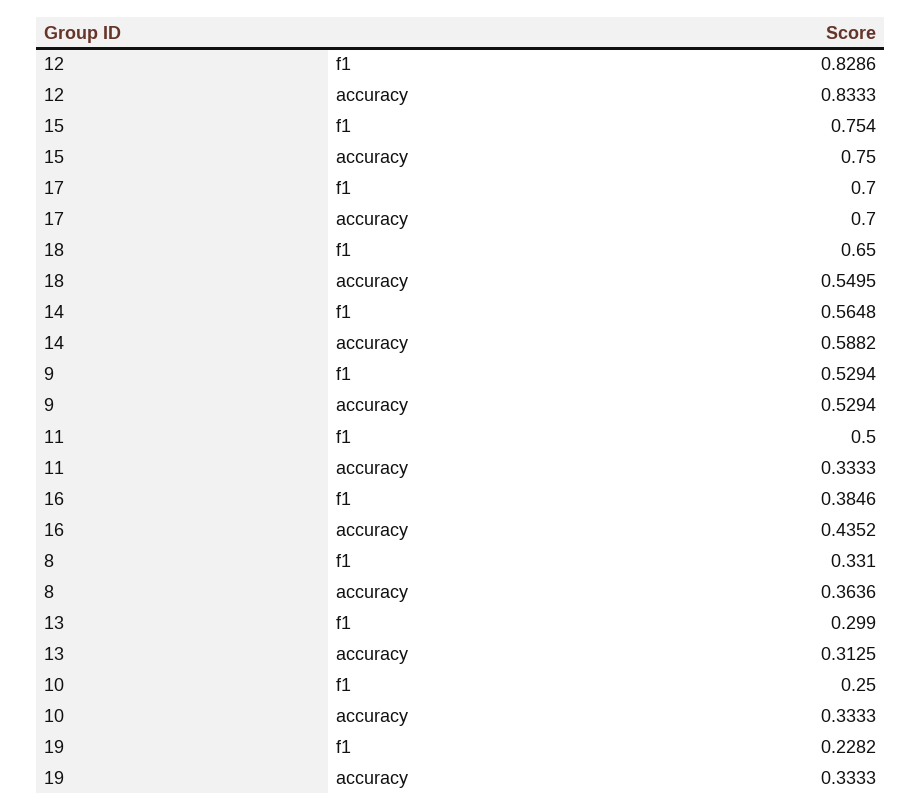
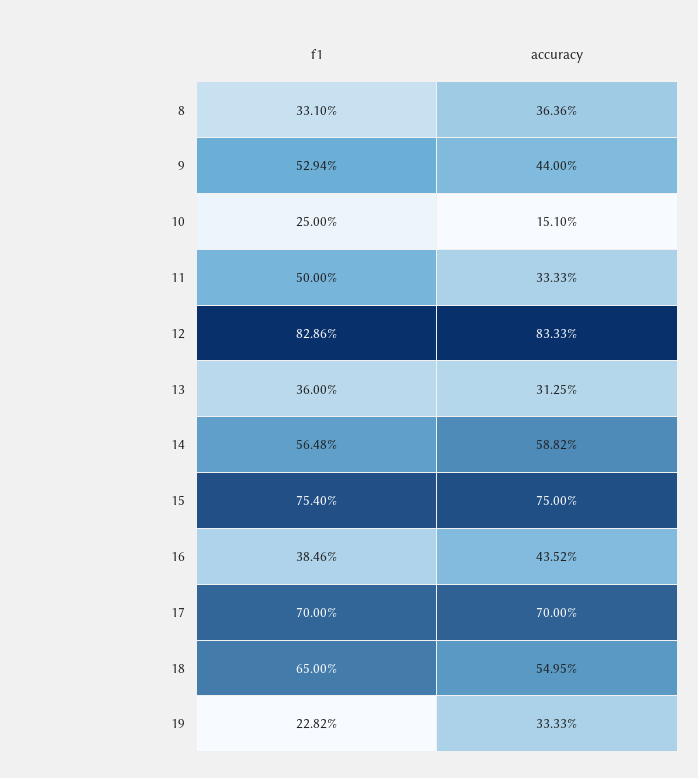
9, accuracy: 0.5294 -> 0.44
13, f1: 0.299 -> 0.36
10, accuracy: 0.3333 -> 0.151

